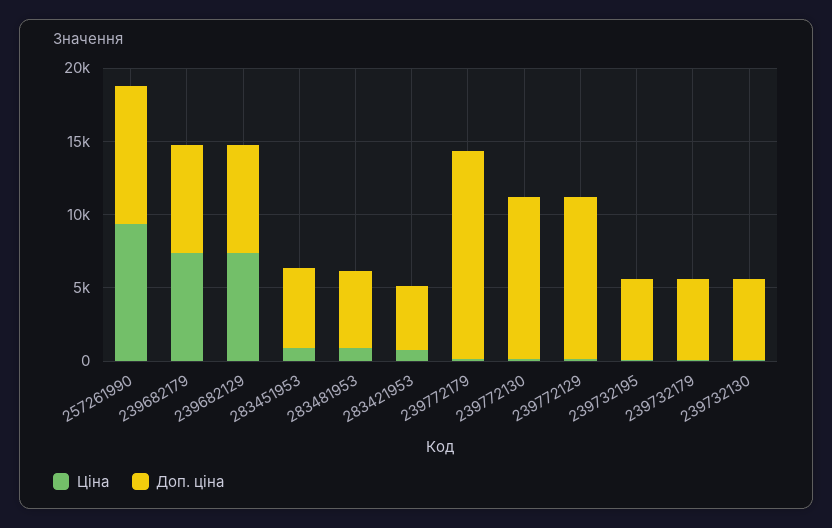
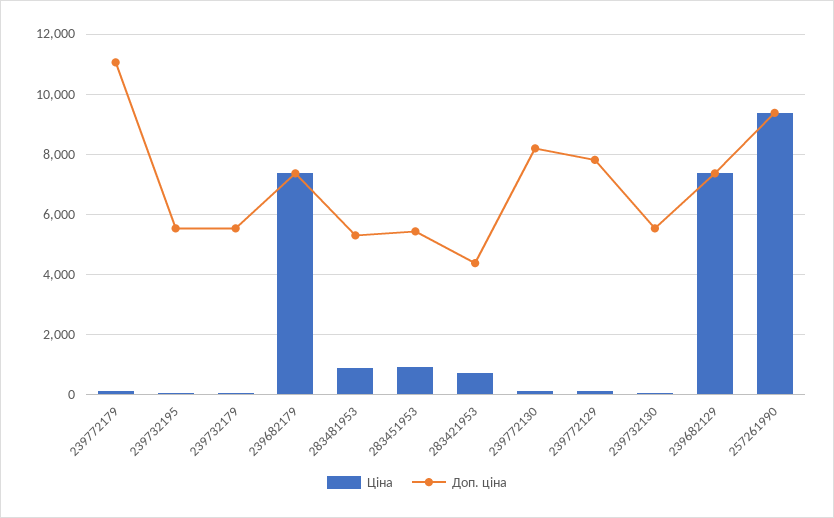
Доп. ціна, 239772179: 14000 -> 11000
Доп. ціна, 239772130: 11000 -> 8200
Доп. ціна, 239772129: 11000 -> 7800

